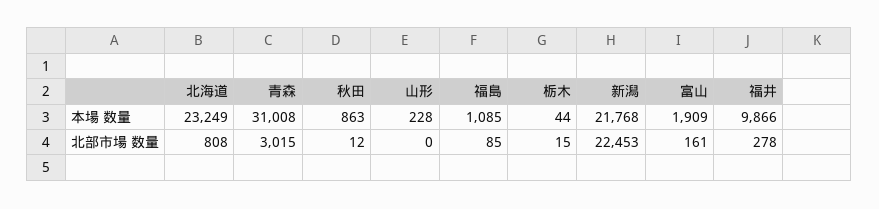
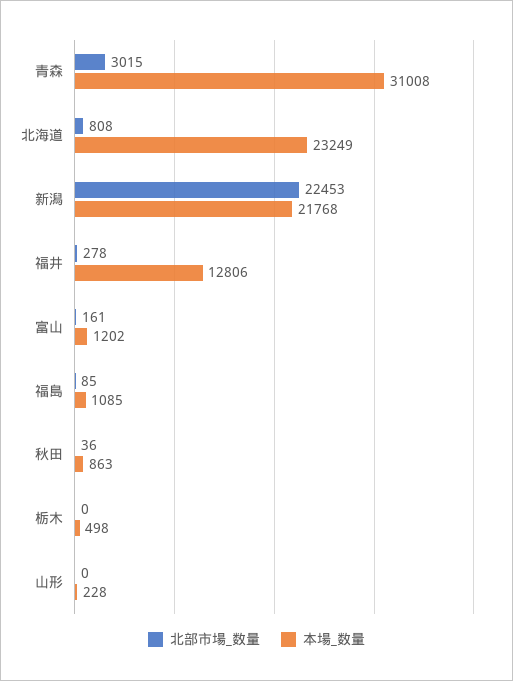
本場 数量, 栃木: 44 -> 498
本場 数量, 富山: 1909 -> 1202
本場 数量, 福井: 9866 -> 12806
北部市場 数量, 秋田: 12 -> 36
北部市場 数量, 栃木: 15 -> 0

